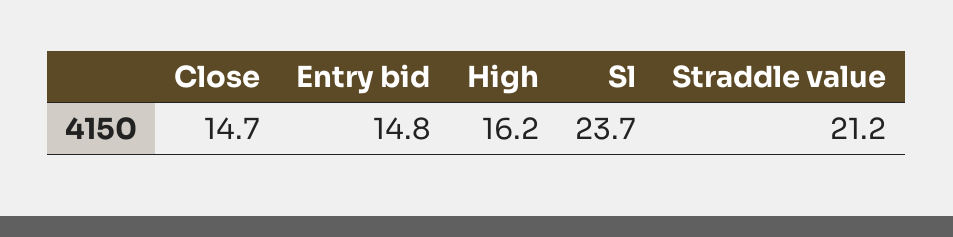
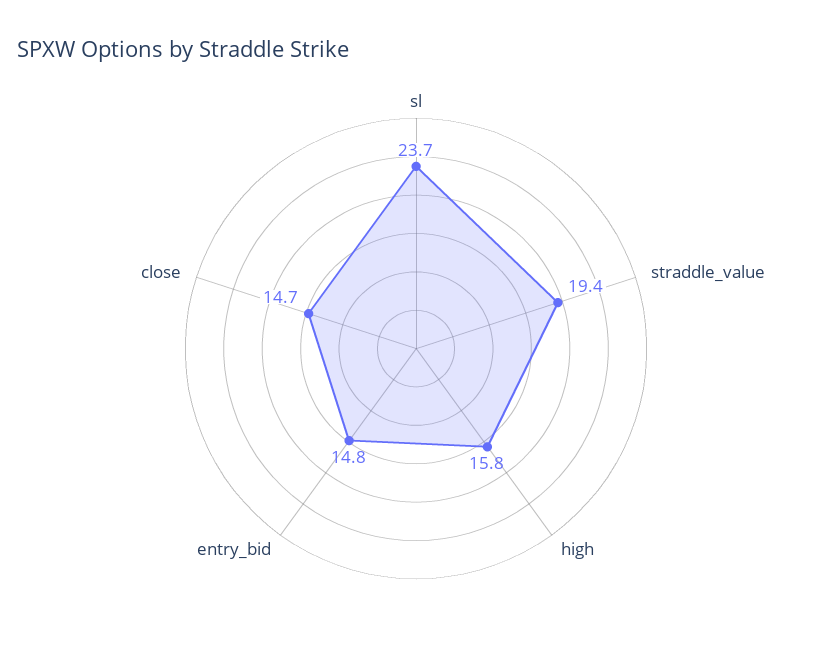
High: 16.2 -> 15.8
Straddle value: 21.2 -> 19.4

